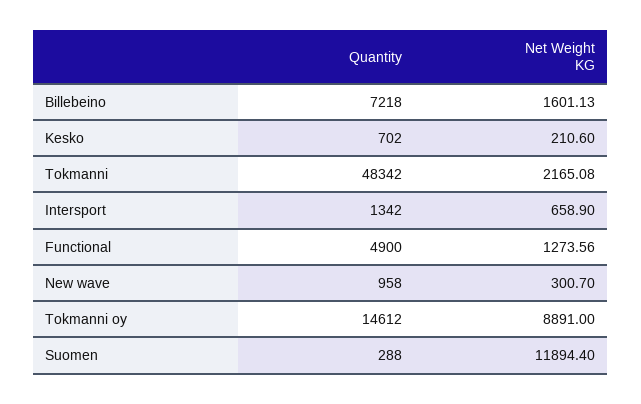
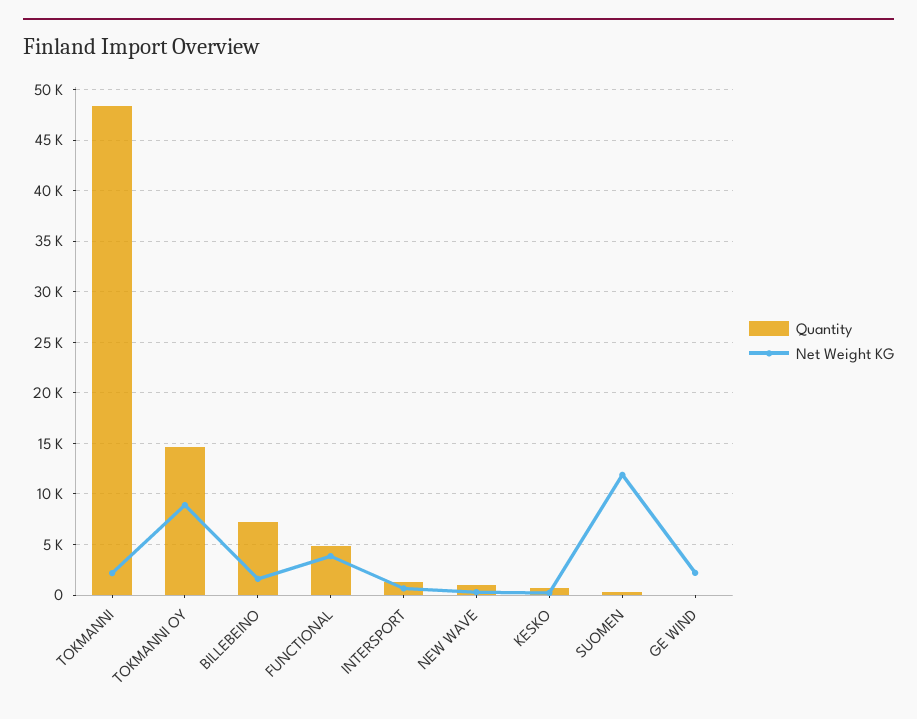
Net Weight KG, Functional: 1273.56 -> 4000
Quantity, GE WIND: none -> 0
Net Weight KG, GE WIND: none -> 2000

